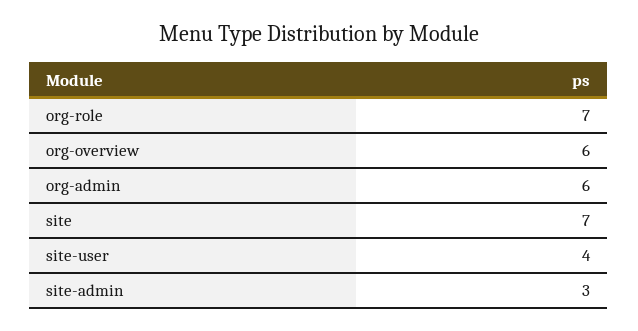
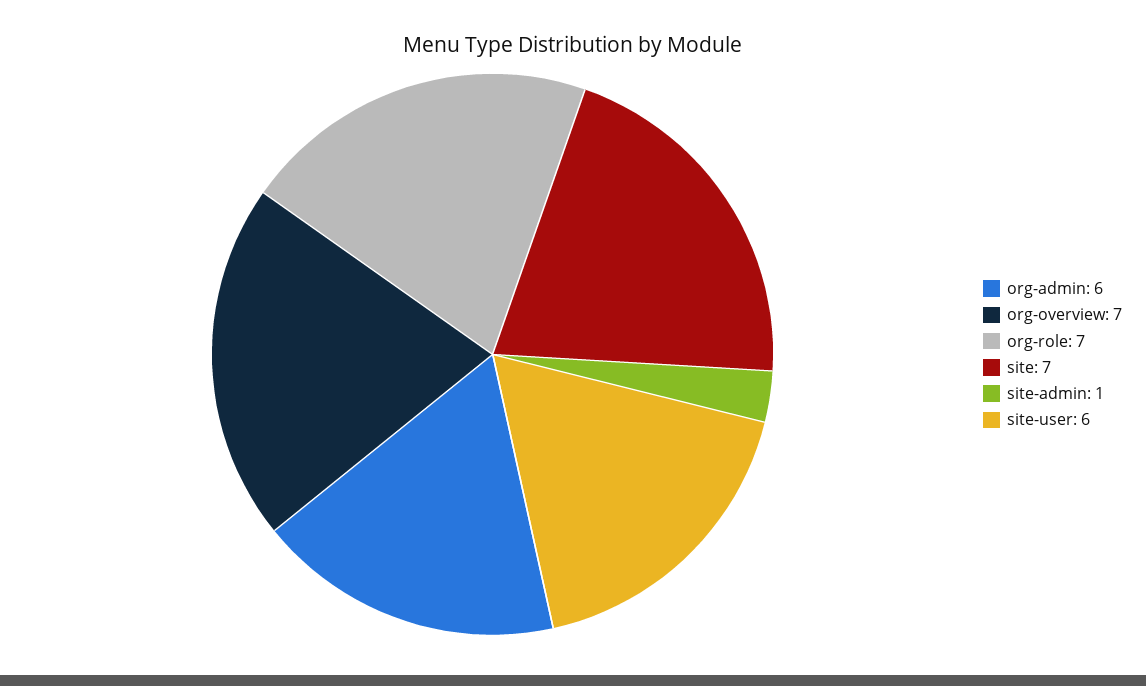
org-overview: 6 -> 7
site-user: 4 -> 6
site-admin: 3 -> 1

